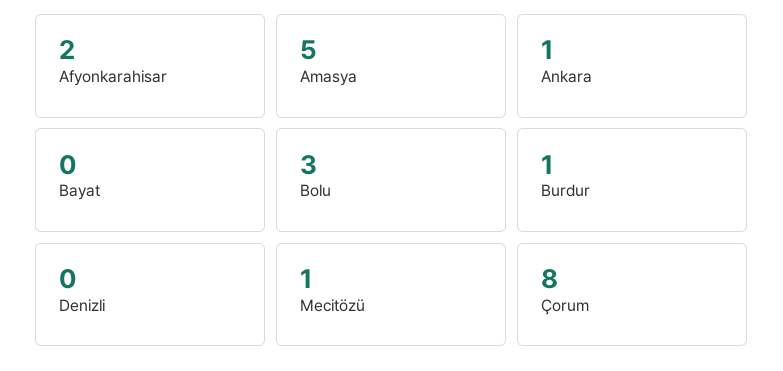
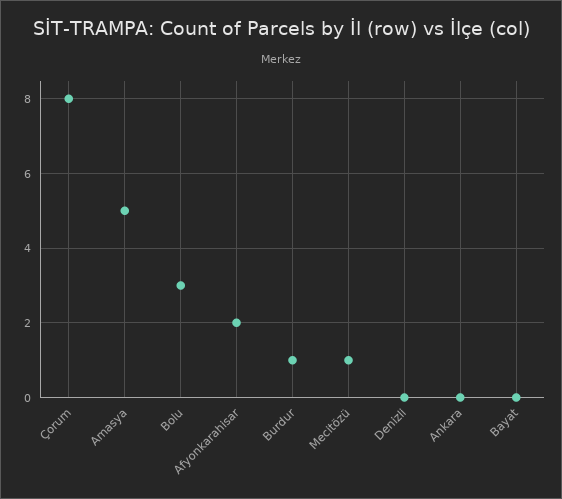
Ankara: 1 -> 0

